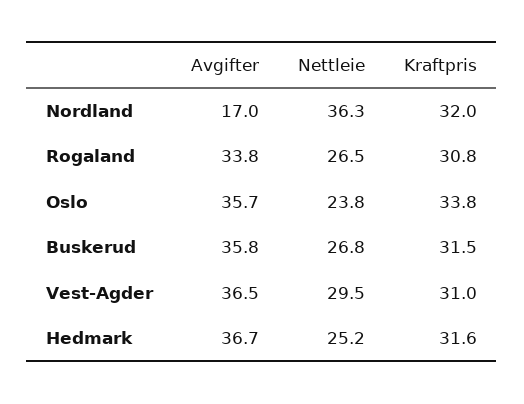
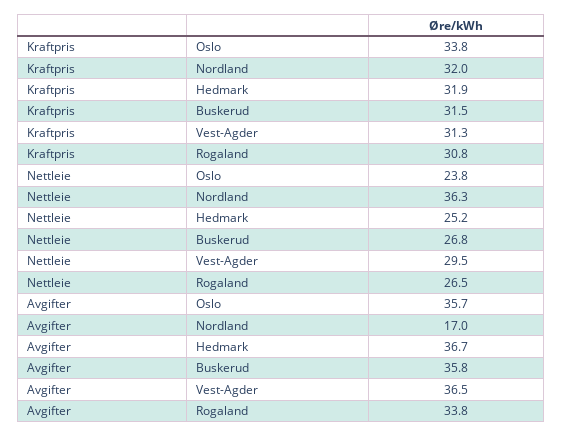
Kraftpris, Vest-Agder: 31 -> 31.3
Kraftpris, Hedmark: 31.6 -> 31.9

